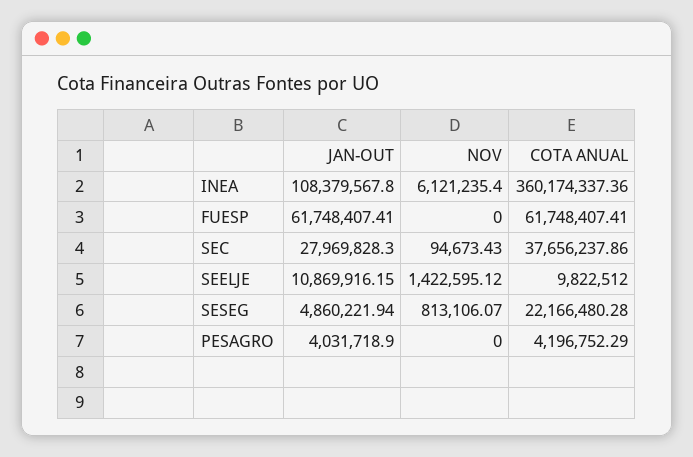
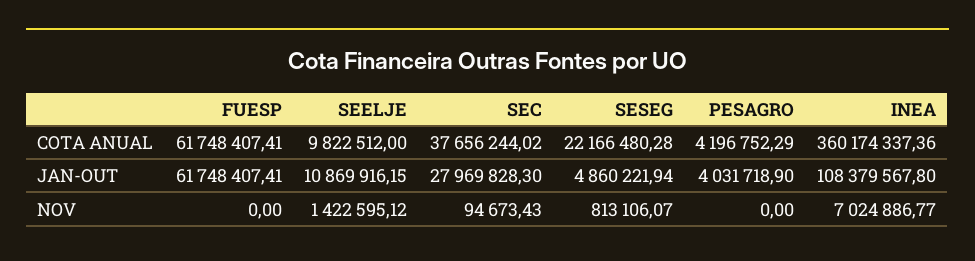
NOV, INEA: 6121235.4 -> 7024886.77
COTA ANUAL, SEC: 37656237.86 -> 37656244.02

